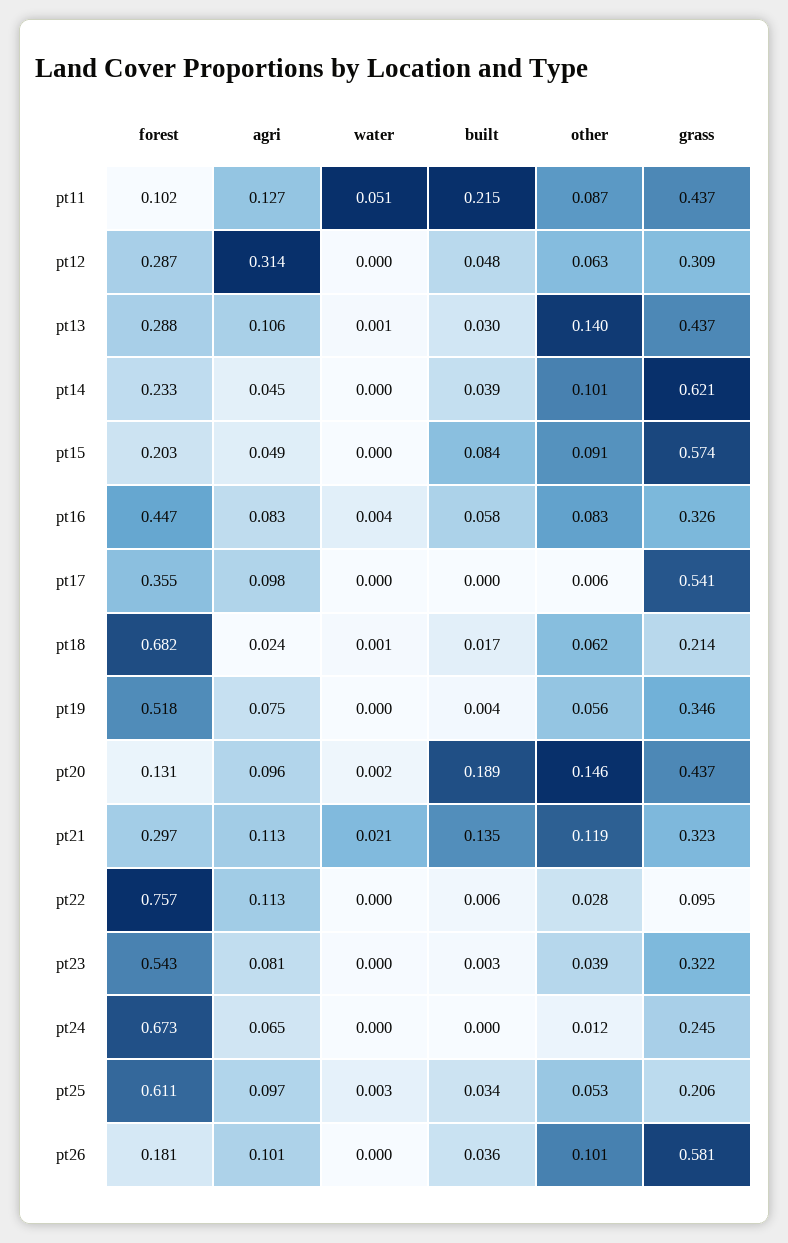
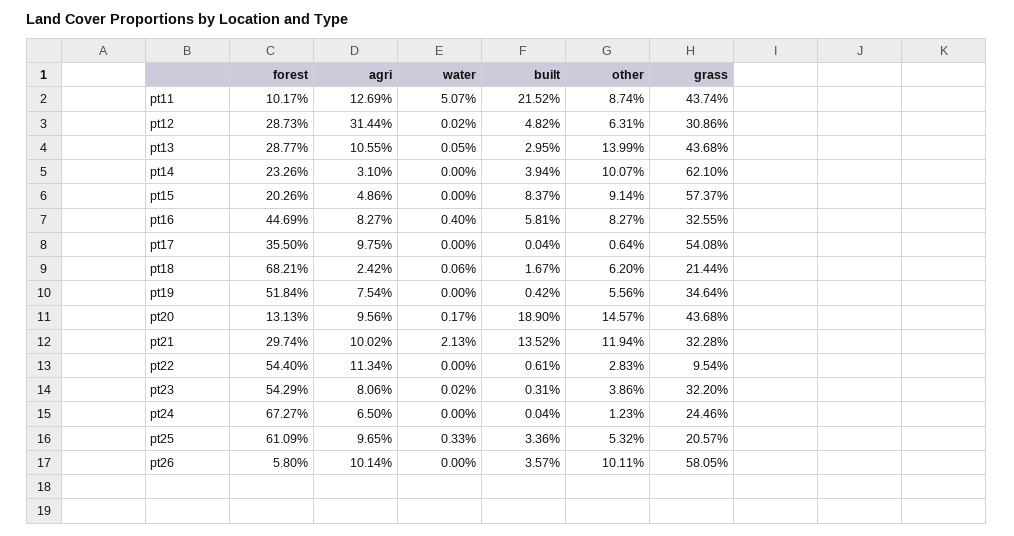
agri, pt14: 0.045 -> 0.031
agri, pt21: 0.113 -> 0.1002
forest, pt22: 0.757 -> 0.544
forest, pt26: 0.181 -> 0.058

